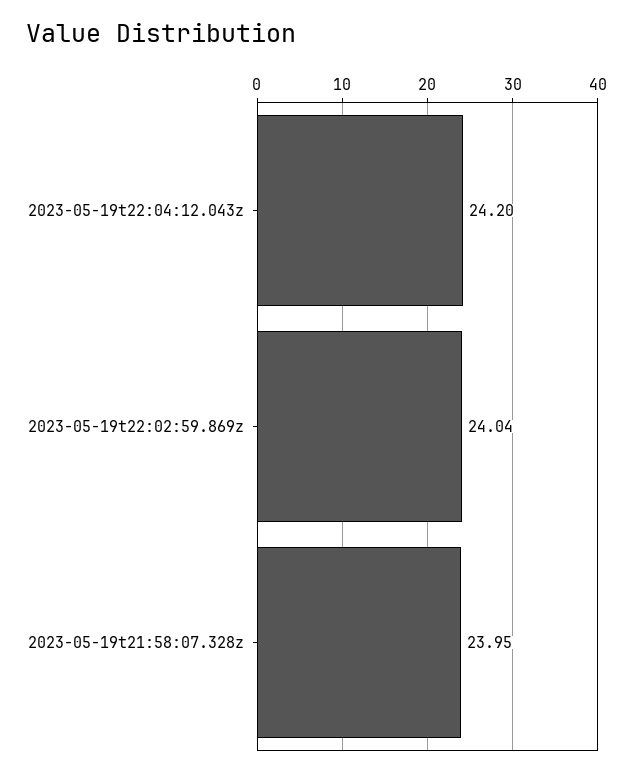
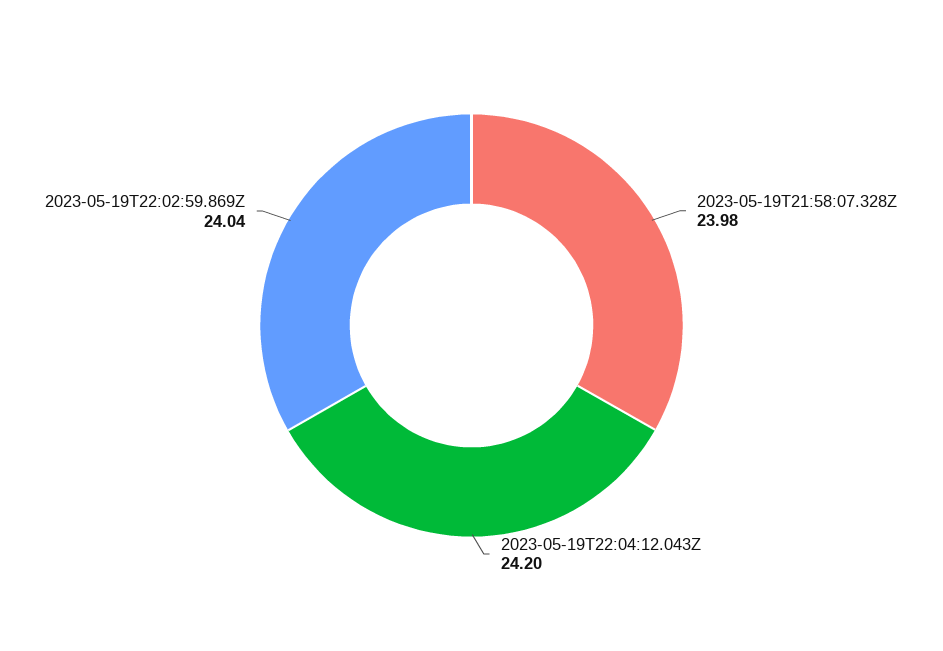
2023-05-19t21:58:07.328z: 23.95 -> 23.98

